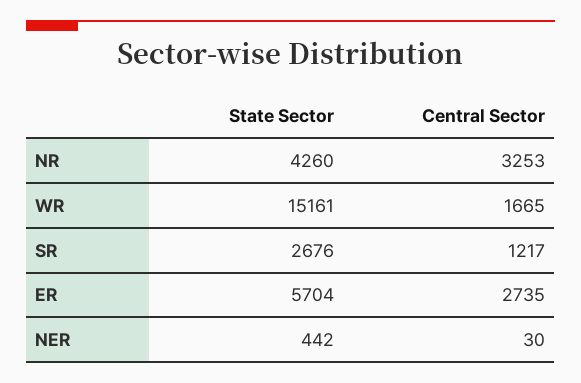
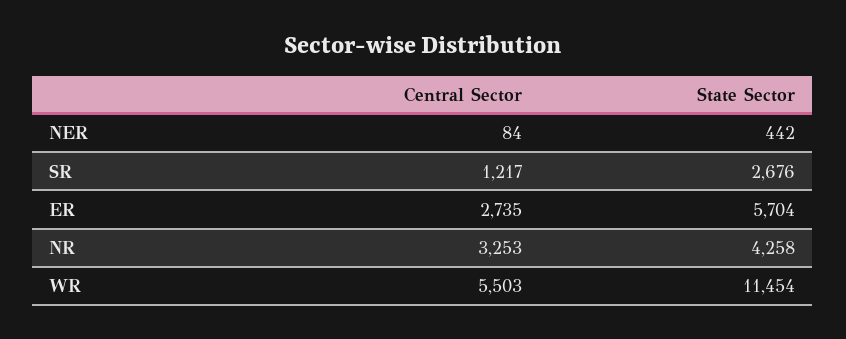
State Sector, NR: 4260 -> 4258
State Sector, WR: 15161 -> 11454
Central Sector, WR: 1665 -> 5503
Central Sector, NER: 30 -> 84

